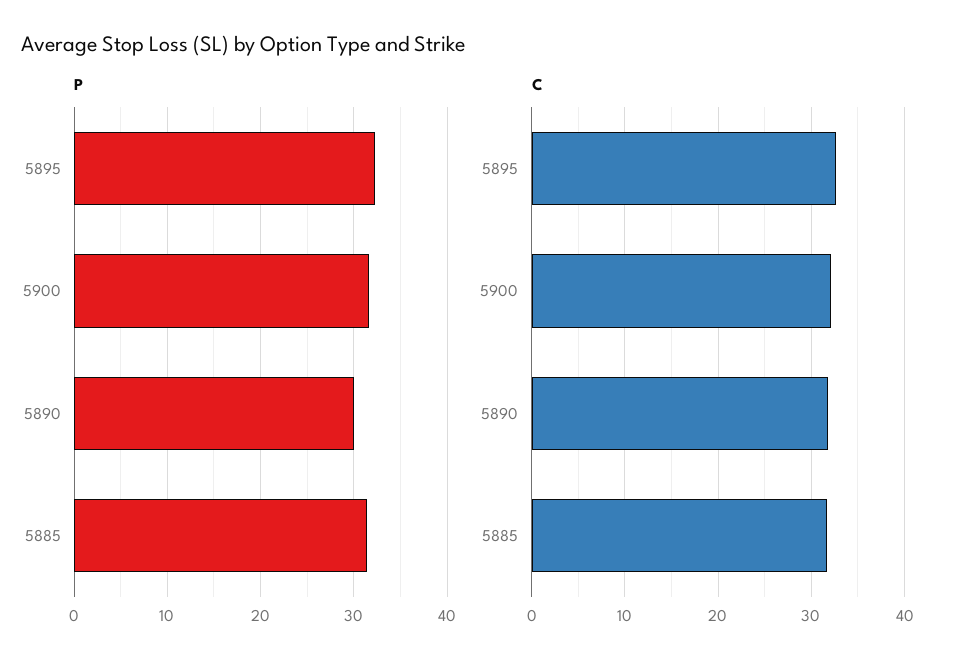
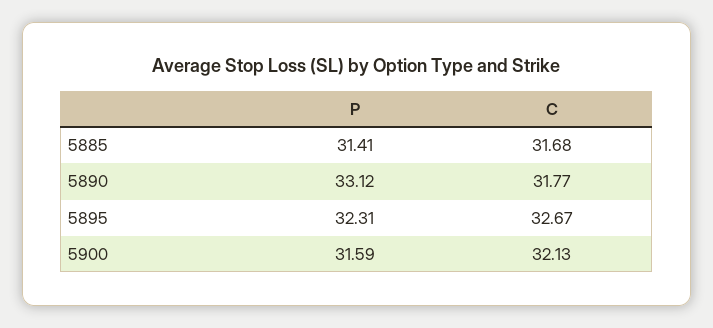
P, 5890: 30 -> 33.12

